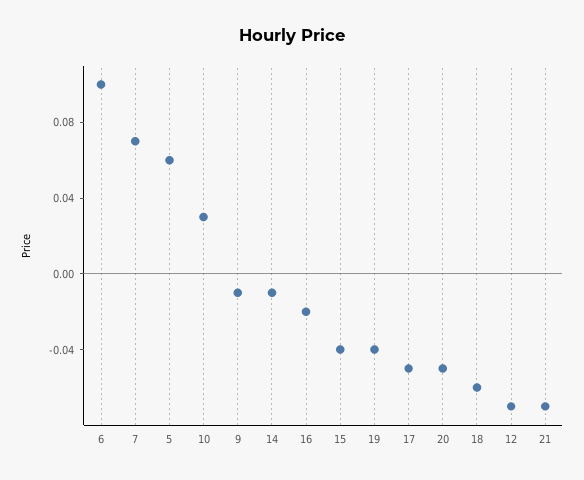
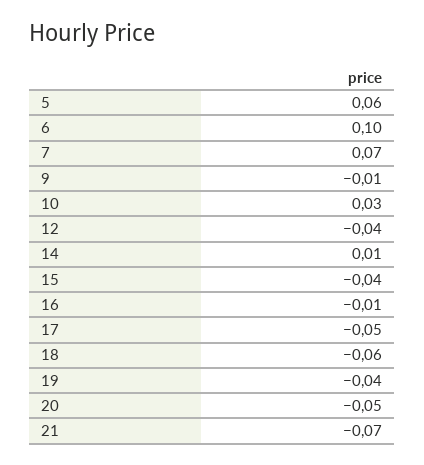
14: -0.01 -> 0.01
16: -0.02 -> -0.01
12: -0.07 -> -0.04

